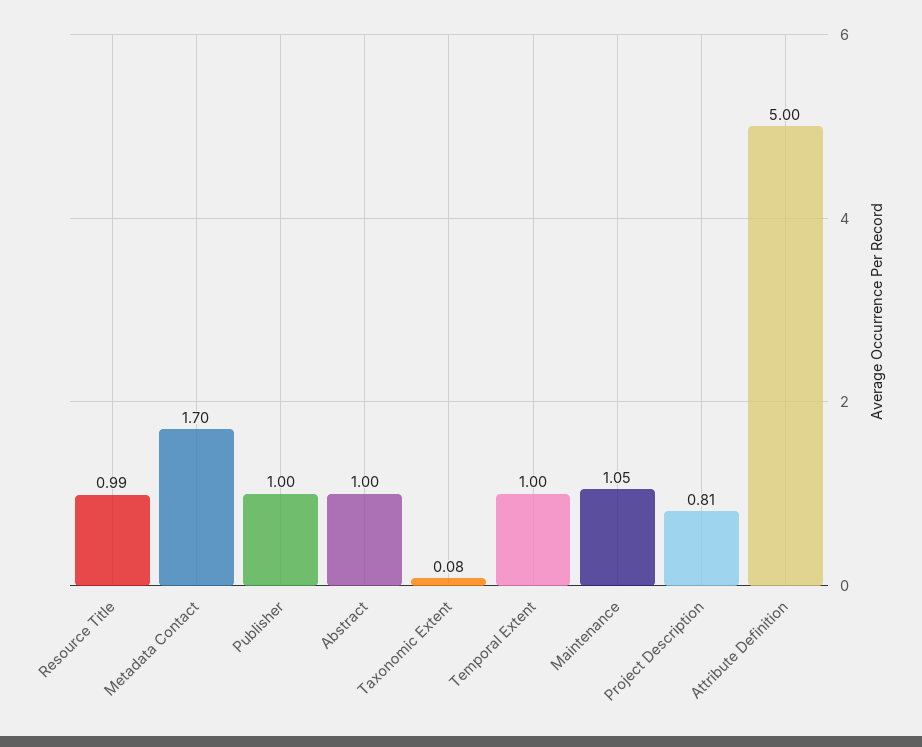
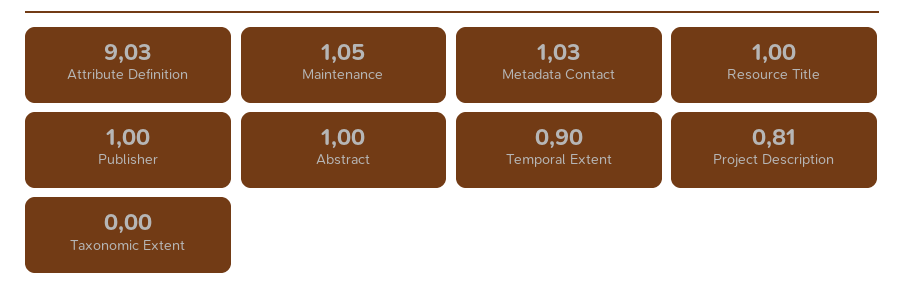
Resource Title: 0.99 -> 1
Metadata Contact: 1.7 -> 1.03
Taxonomic Extent: 0.08 -> 0
Temporal Extent: 1 -> 0.9
Attribute Definition: 5 -> 9.03

